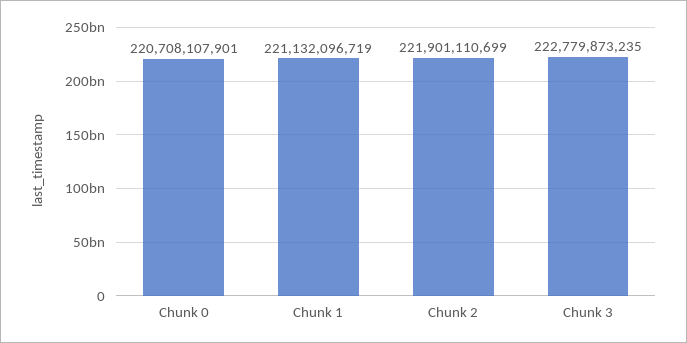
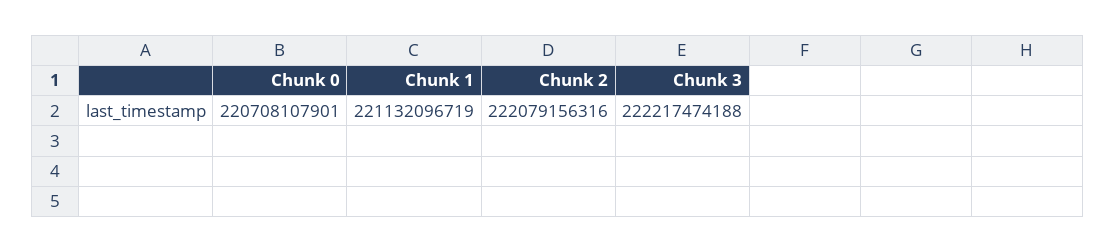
Chunk 2: 221901110699 -> 222079156316
Chunk 3: 222779873235 -> 222217474188

